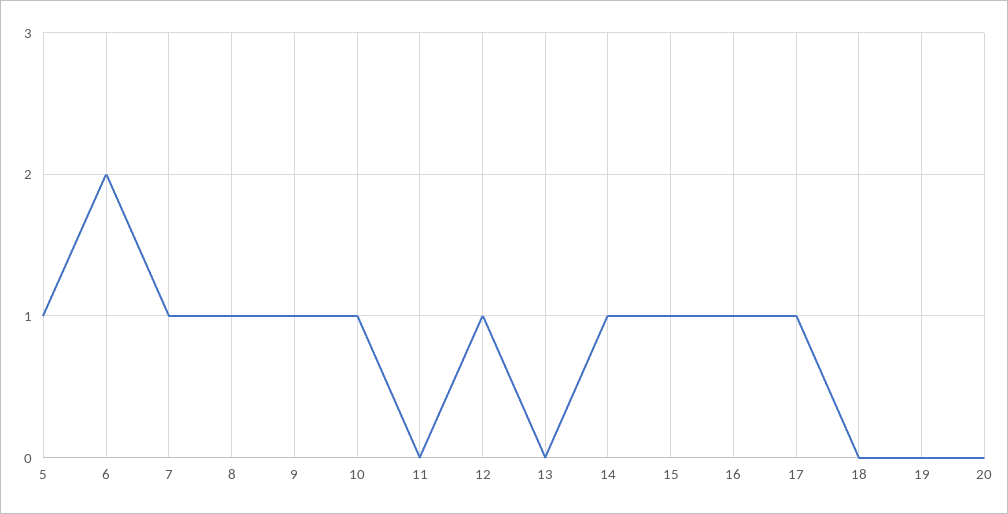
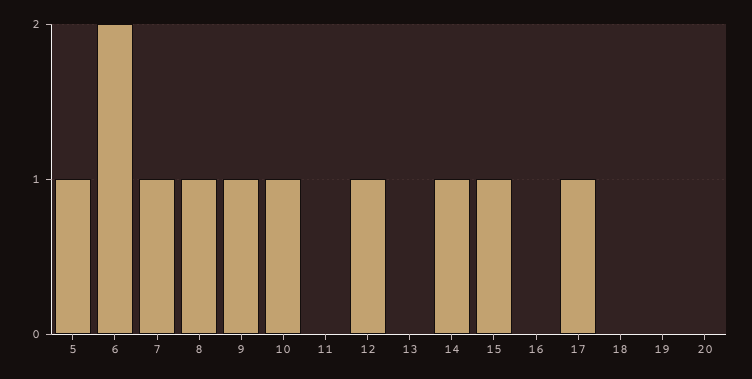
16: 1 -> 0

